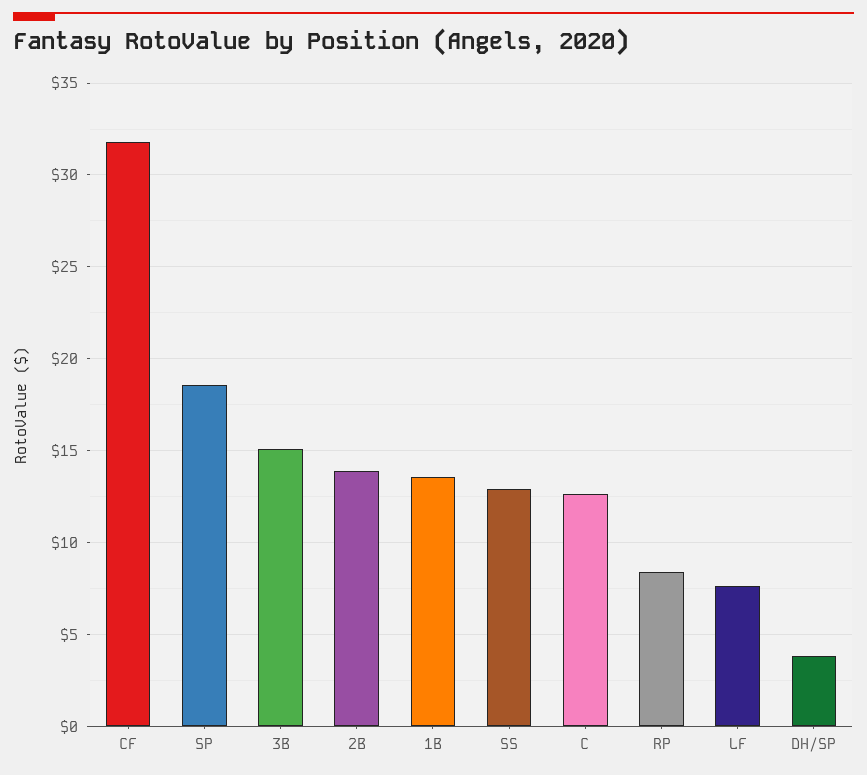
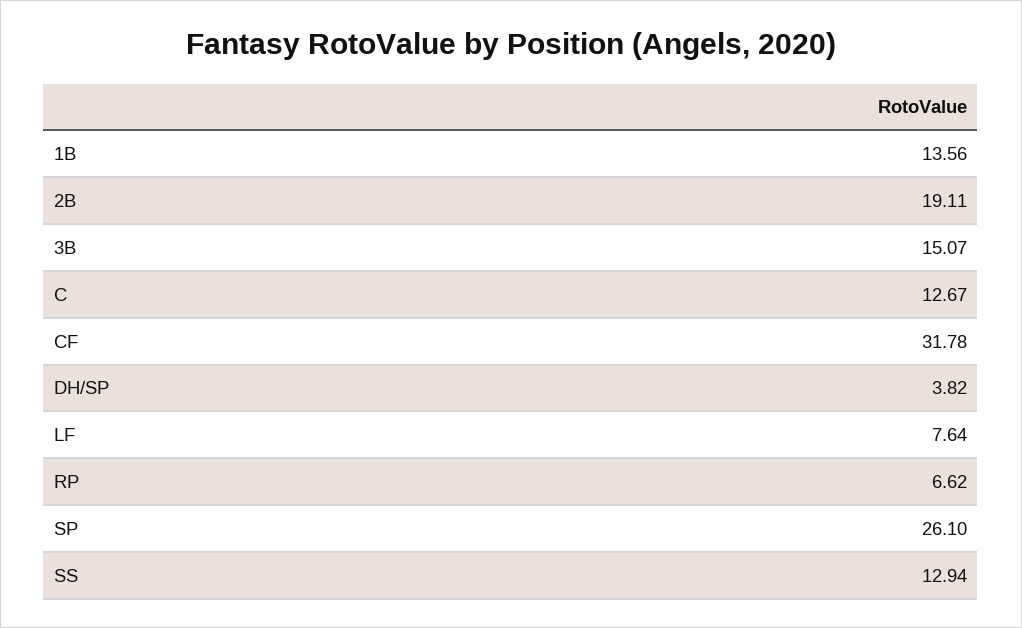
SP: 18.5 -> 26.1
2B: 14 -> 19.11
RP: 8.5 -> 6.62

